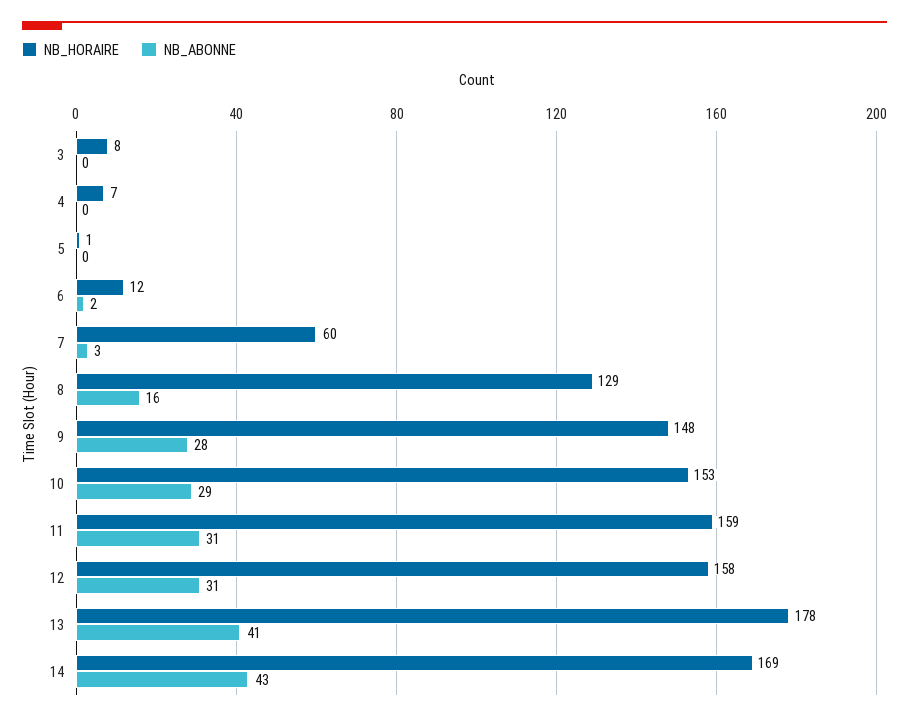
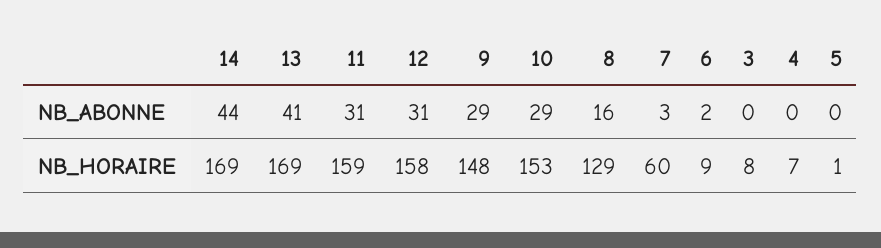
NB_HORAIRE, 6: 12 -> 9
NB_ABONNE, 9: 28 -> 29
NB_HORAIRE, 13: 178 -> 169
NB_ABONNE, 14: 43 -> 44

